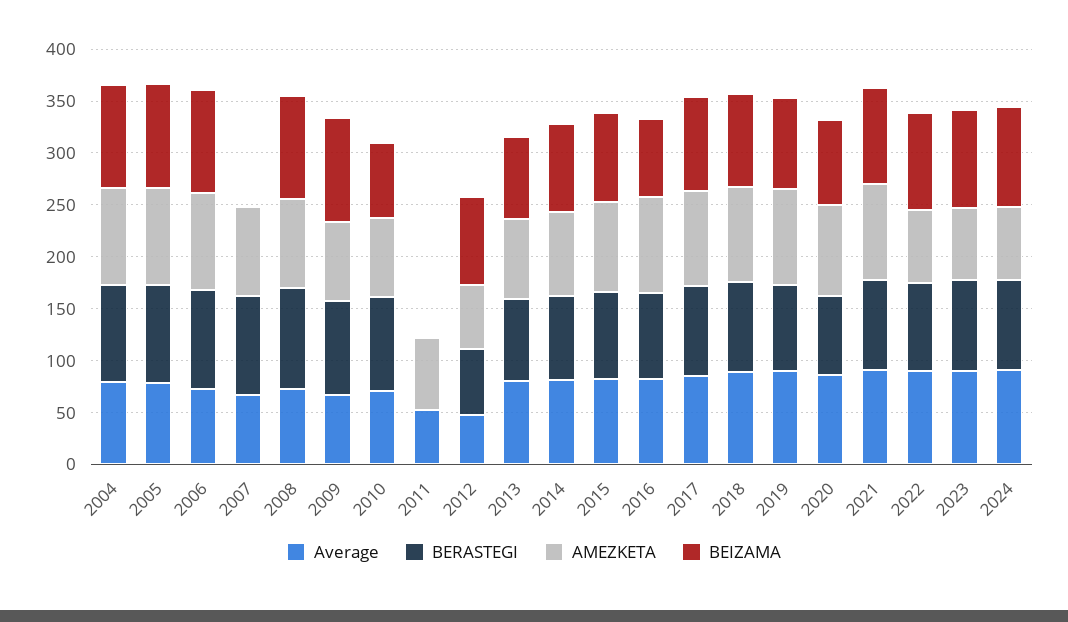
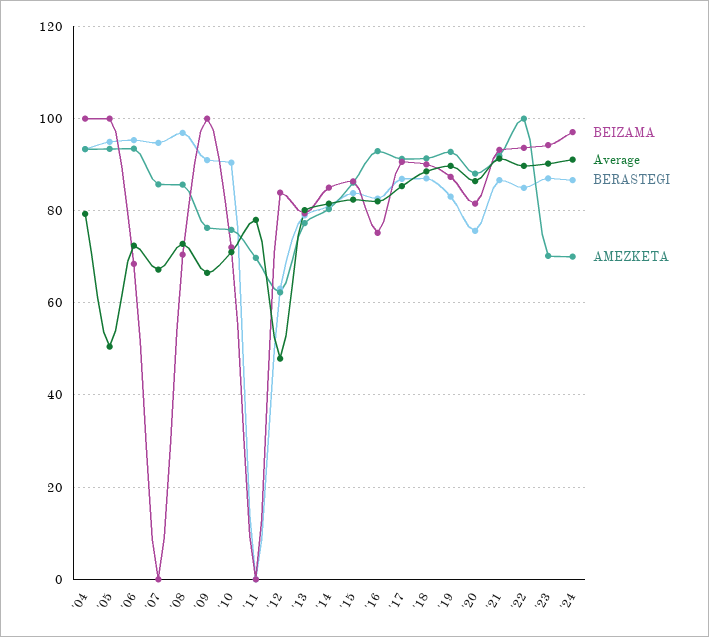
Average, 2005: 80 -> 50
BEIZAMA, 2006: 100 -> 68
BEIZAMA, 2008: 100 -> 70
Average, 2011: 50 -> 78
AMEZKETA, 2022: 70 -> 100

